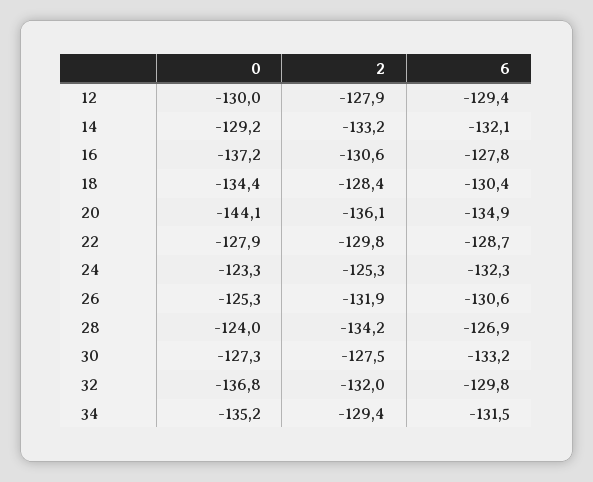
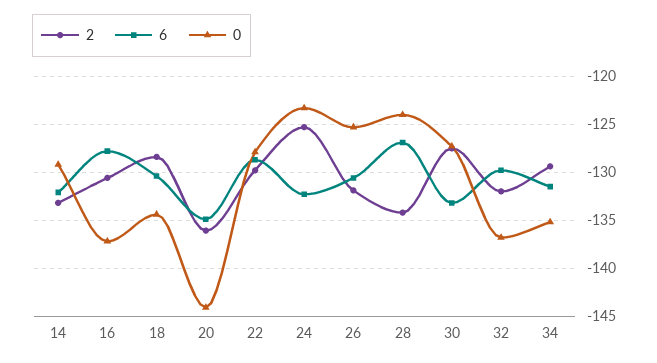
0, 12: -130 -> none
2, 12: -127.9 -> none
6, 12: -129.4 -> none

